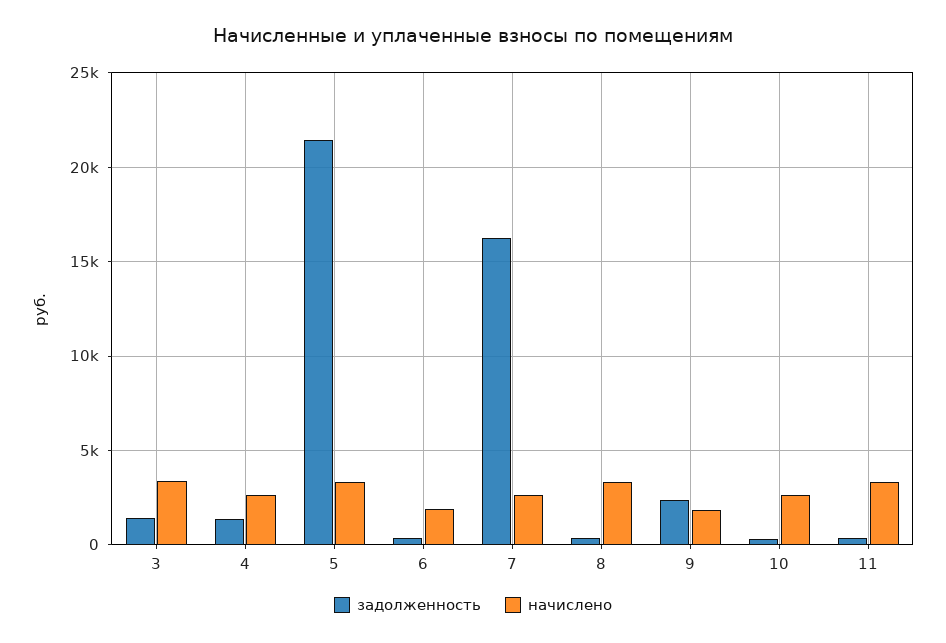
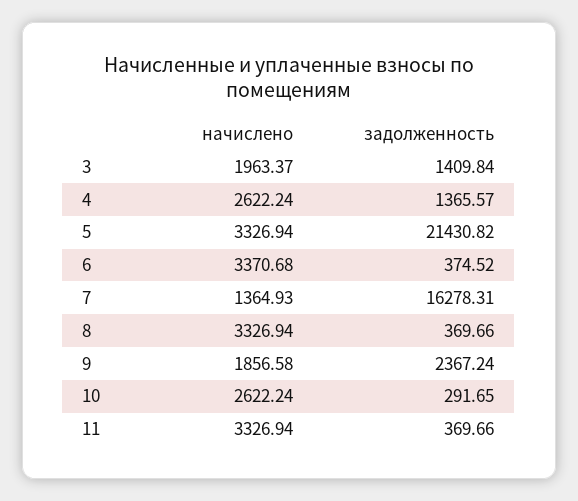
начислено, 3: 3500 -> 1963.37
начислено, 6: 2000 -> 3370.68
начислено, 7: 2500 -> 1364.93

